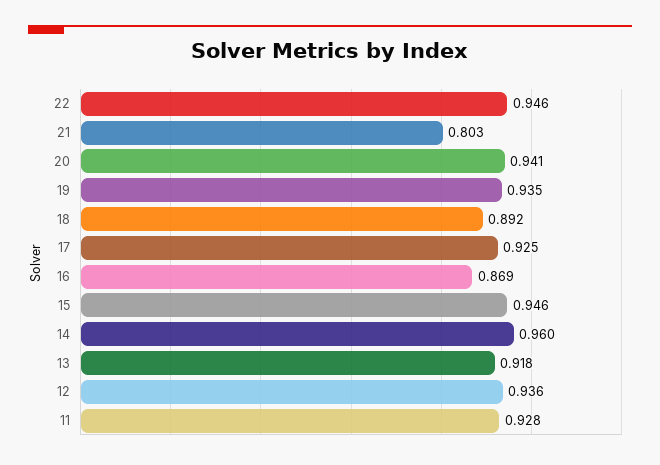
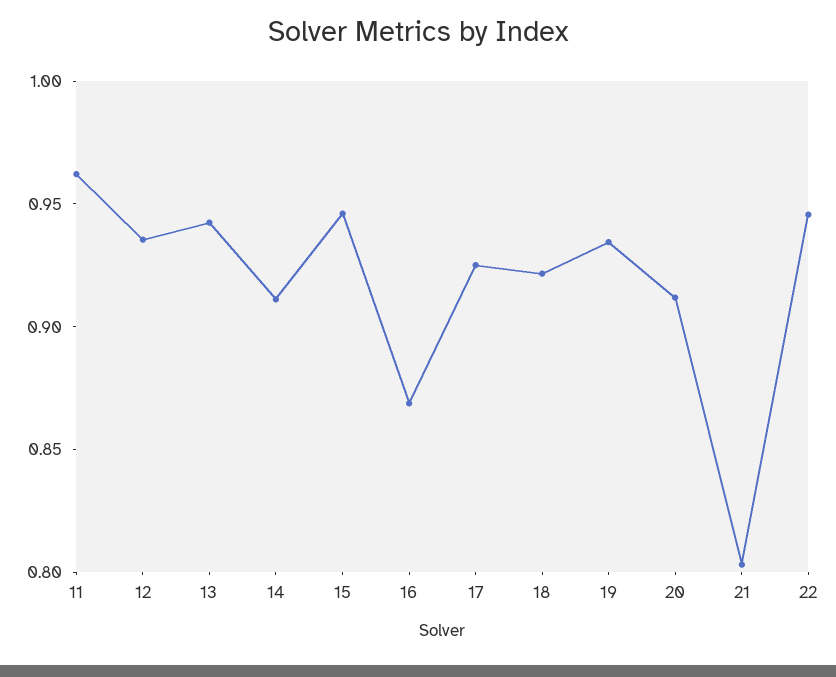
20: 0.941 -> 0.91
18: 0.892 -> 0.92
14: 0.96 -> 0.91
13: 0.918 -> 0.94
11: 0.928 -> 0.96

